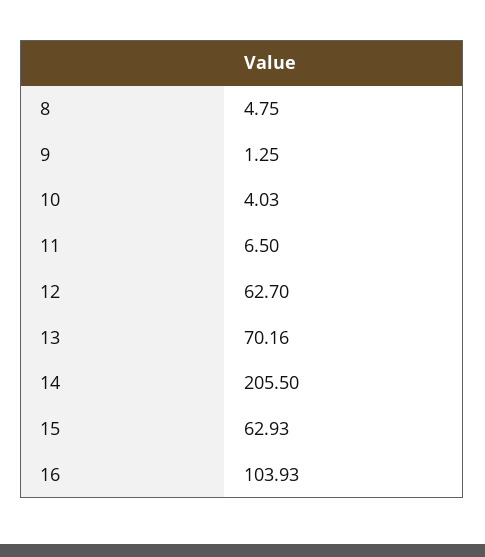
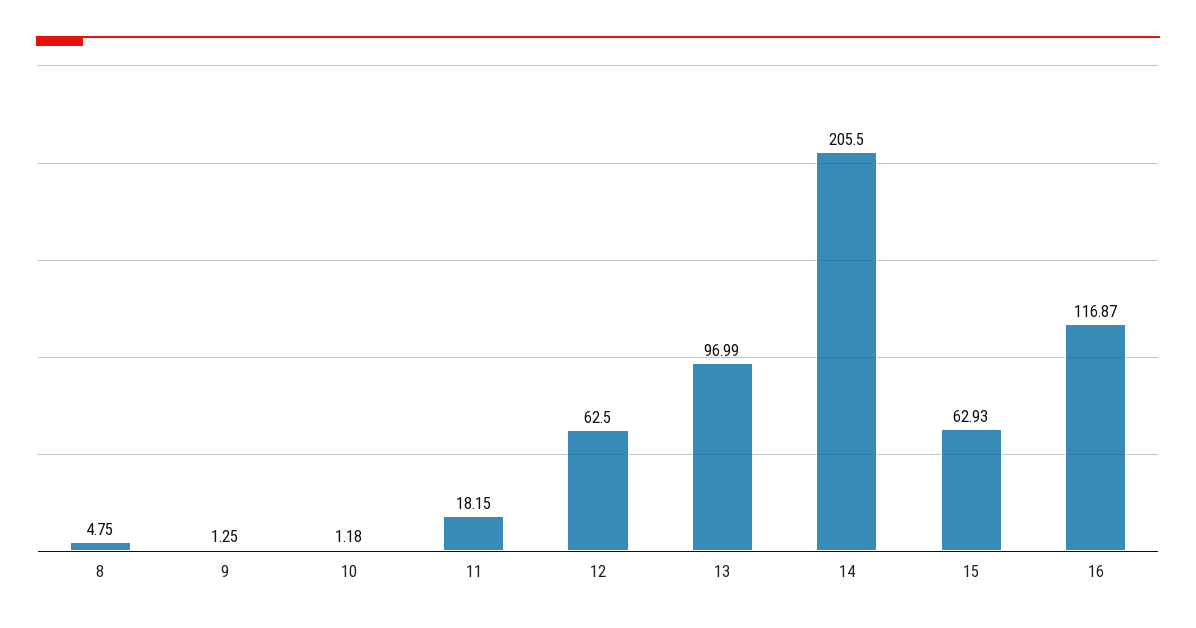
10: 4.03 -> 1.18
11: 6.5 -> 18.15
12: 62.7 -> 62.5
13: 70.16 -> 96.99
16: 103.93 -> 116.87

